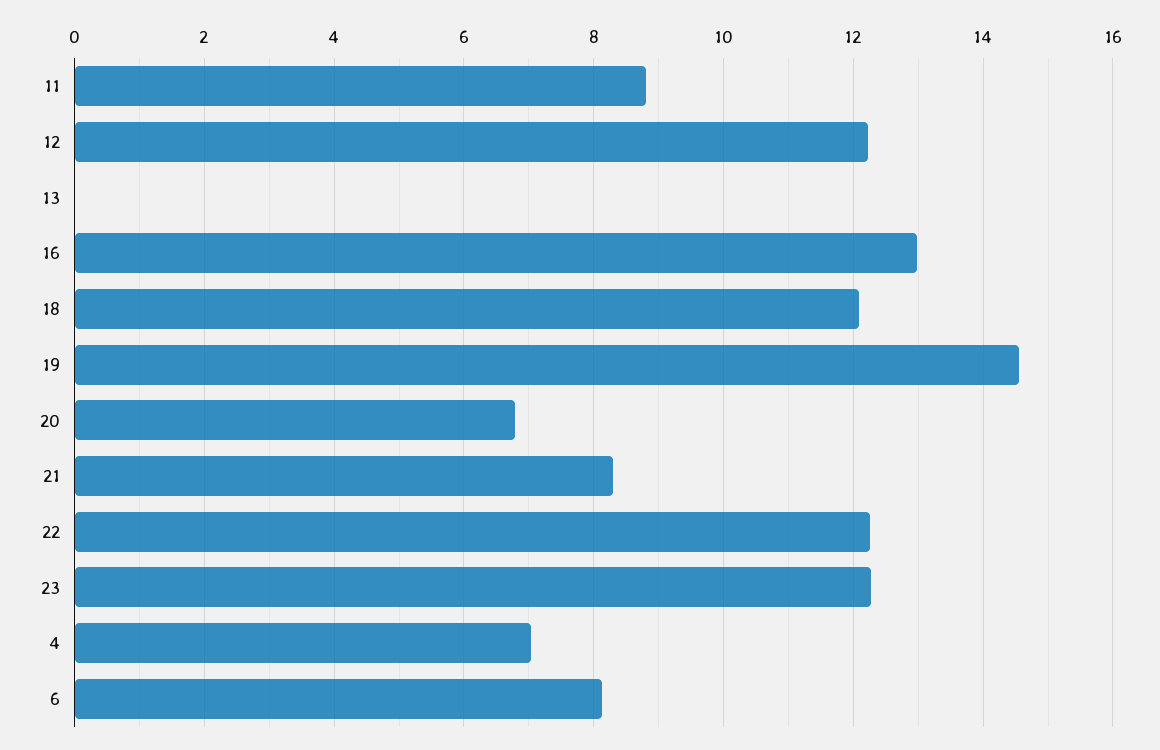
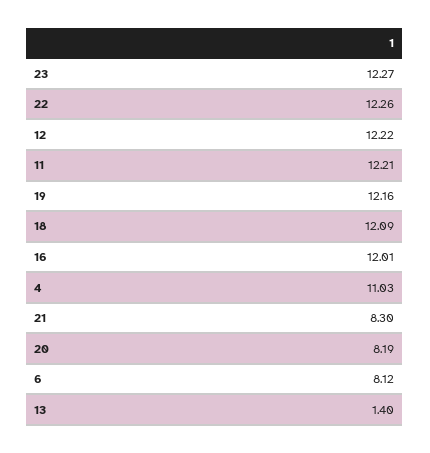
11: 8.8 -> 12.21
13: 0 -> 1.4
16: 13 -> 12.01
19: 14.6 -> 12.16
20: 6.8 -> 8.19
4: 7 -> 11.03

